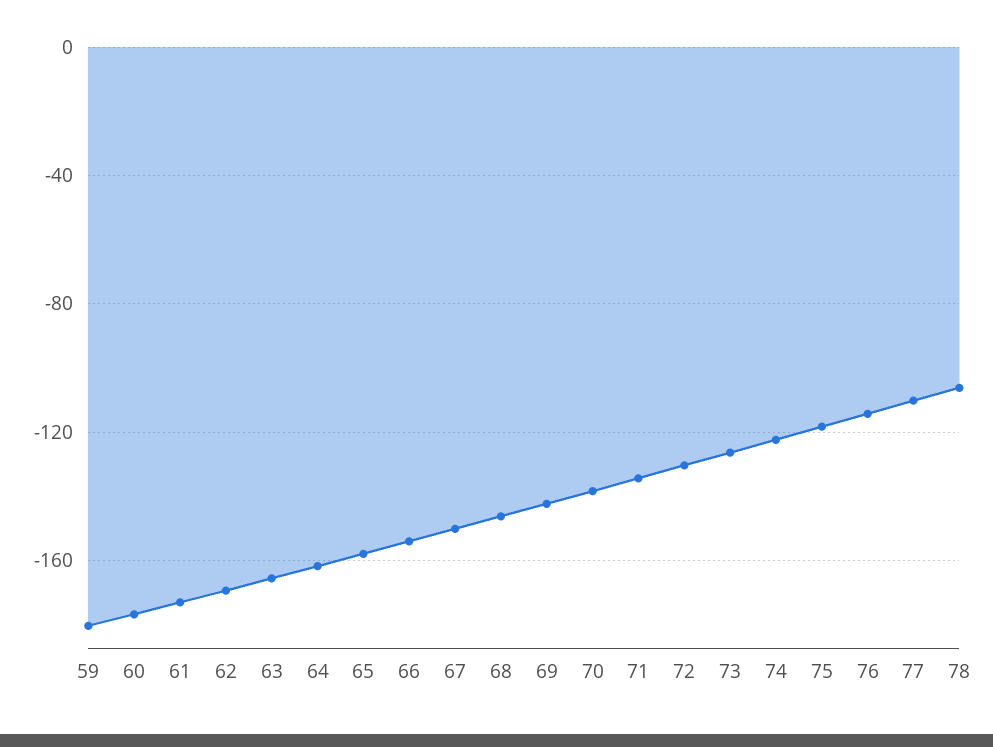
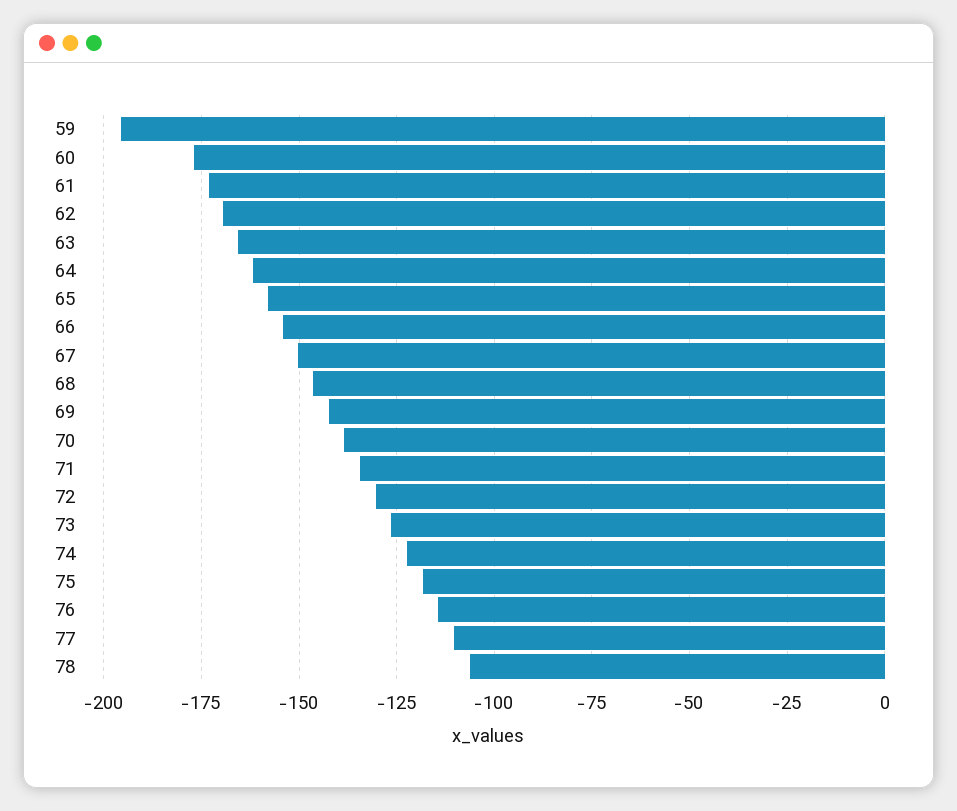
59: -180 -> -195

